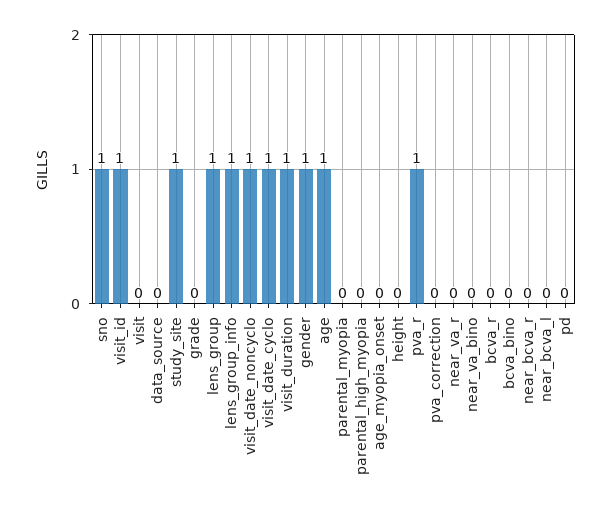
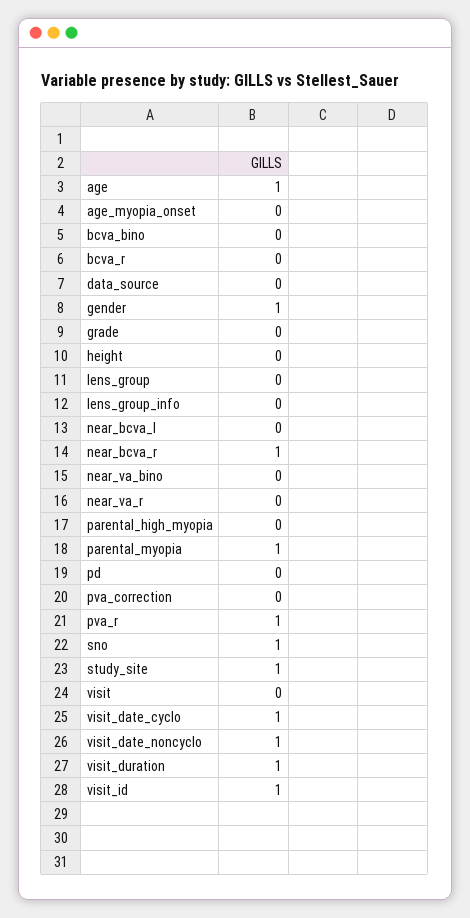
lens_group: 1 -> 0
lens_group_info: 1 -> 0
parental_myopia: 0 -> 1
near_bcva_r: 0 -> 1

